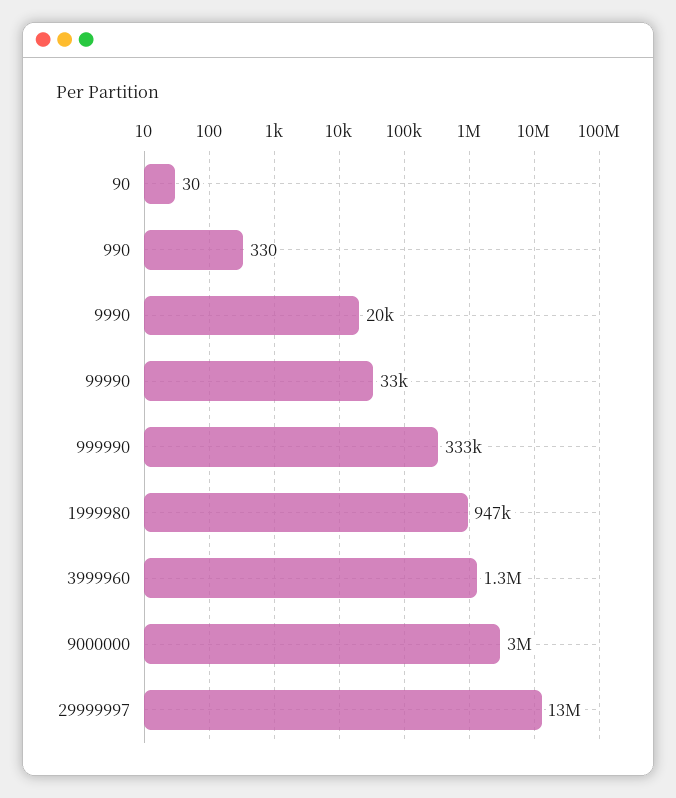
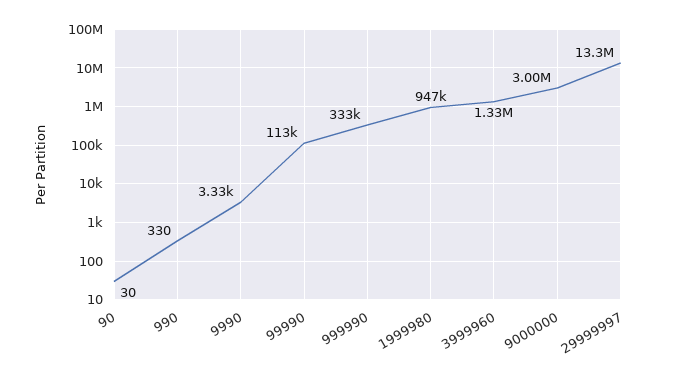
9990: 20000 -> 3330
99990: 33000 -> 113000

